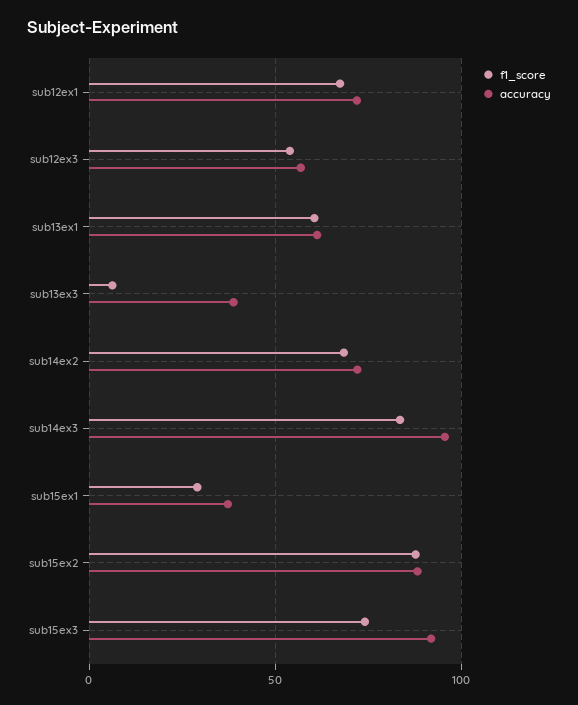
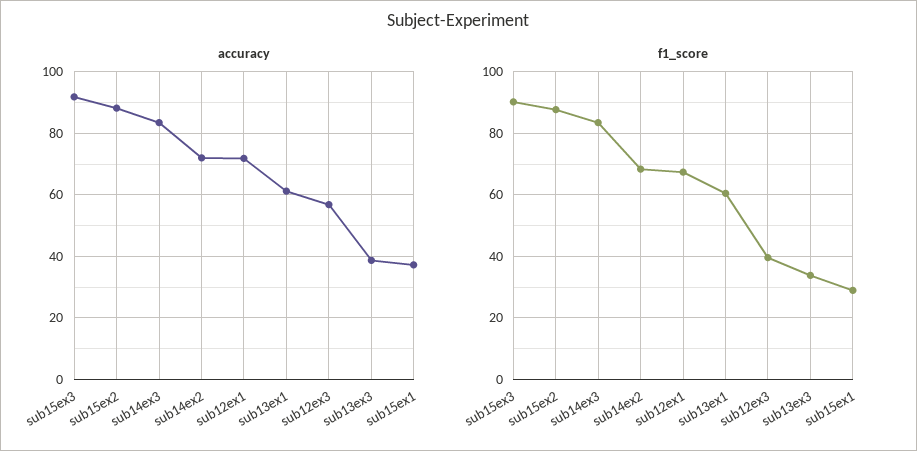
f1_score, sub12ex3: 55 -> 40
f1_score, sub13ex3: 5 -> 34
accuracy, sub14ex3: 95 -> 84
f1_score, sub15ex3: 75 -> 90

